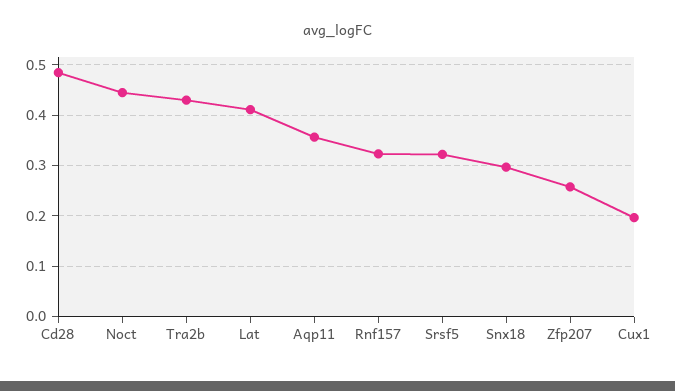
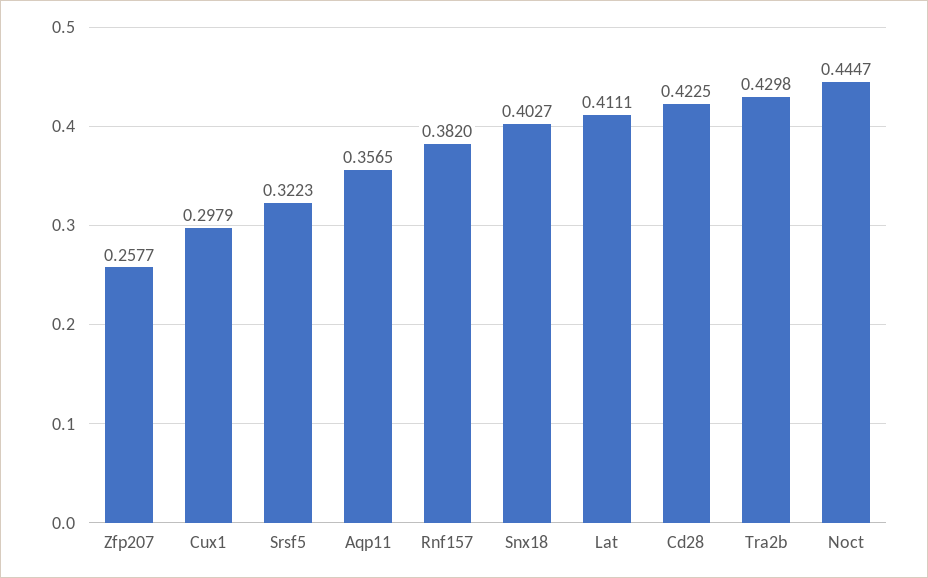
Cd28: 0.48 -> 0.4225
Rnf157: 0.32 -> 0.382
Snx18: 0.3 -> 0.4027
Cux1: 0.2 -> 0.2979

